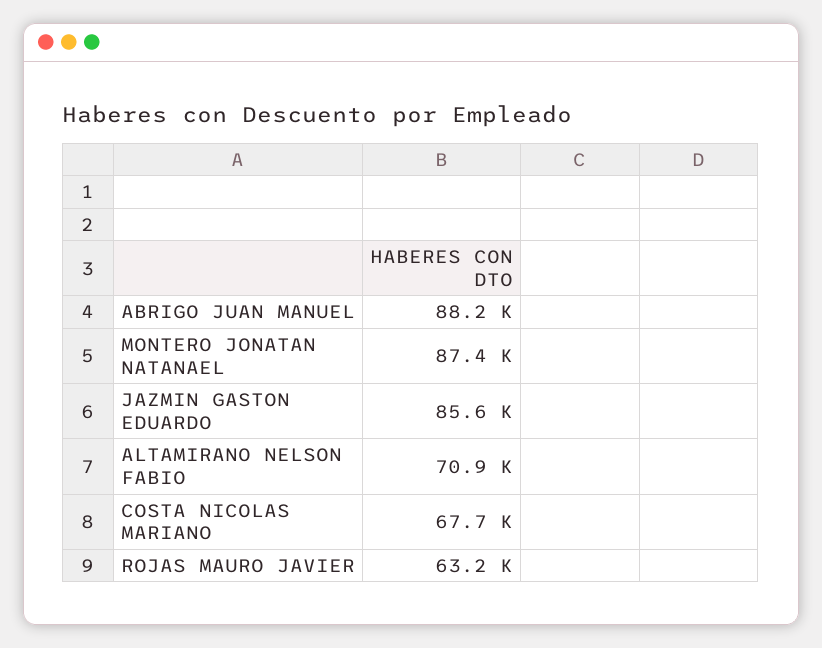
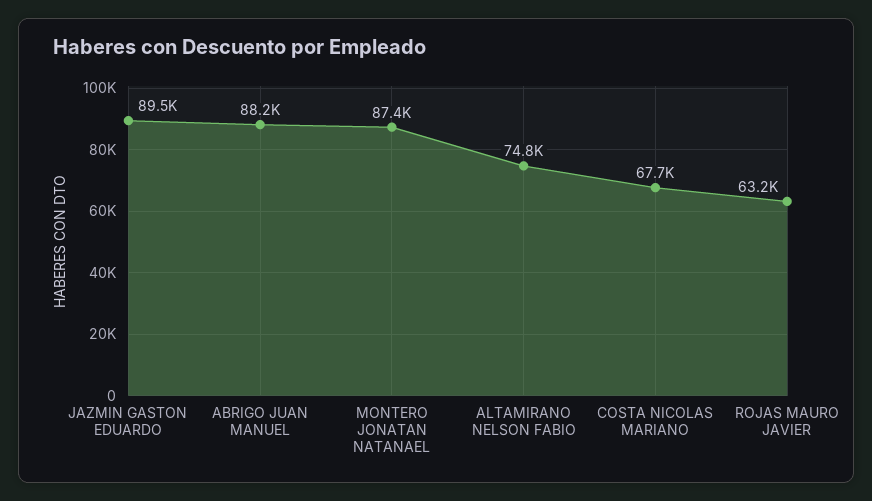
JAZMIN GASTON EDUARDO: 85600 -> 89500
ALTAMIRANO NELSON FABIO: 70900 -> 74800

